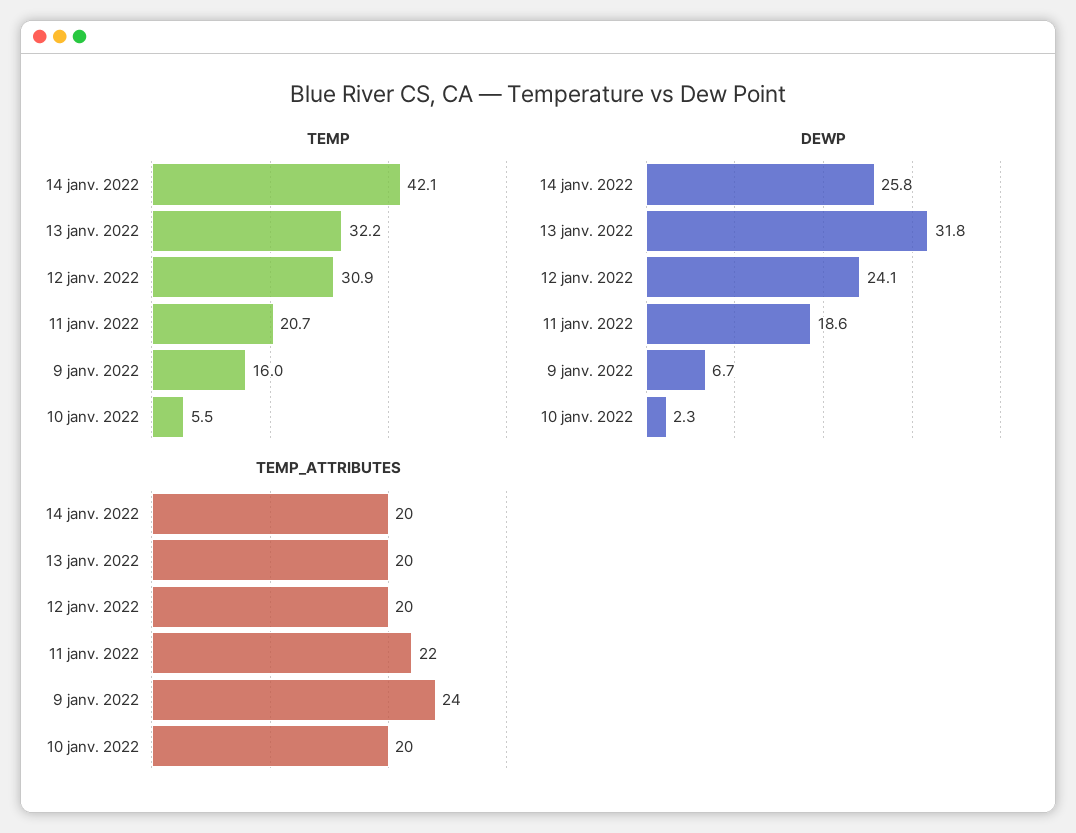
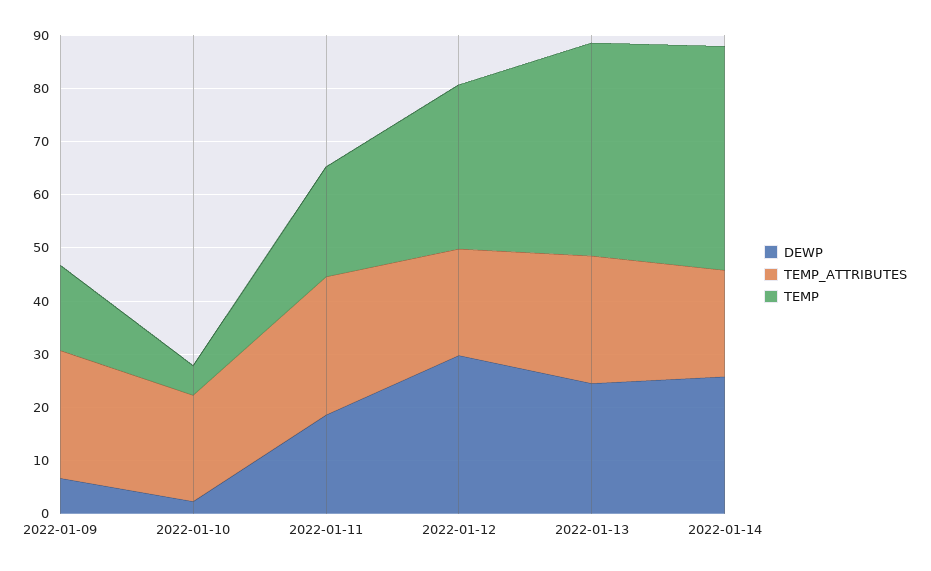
TEMP, 13 janv. 2022: 32.2 -> 40
DEWP, 13 janv. 2022: 31.8 -> 24
DEWP, 12 janv. 2022: 24.1 -> 30
TEMP_ATTRIBUTES, 13 janv. 2022: 20 -> 24
TEMP_ATTRIBUTES, 11 janv. 2022: 22 -> 26

